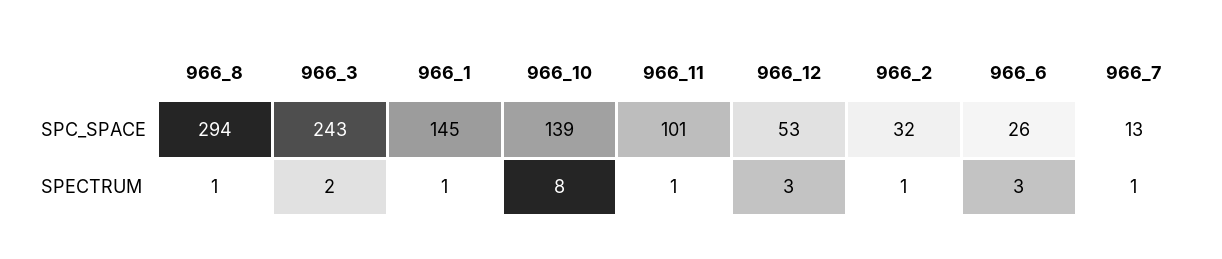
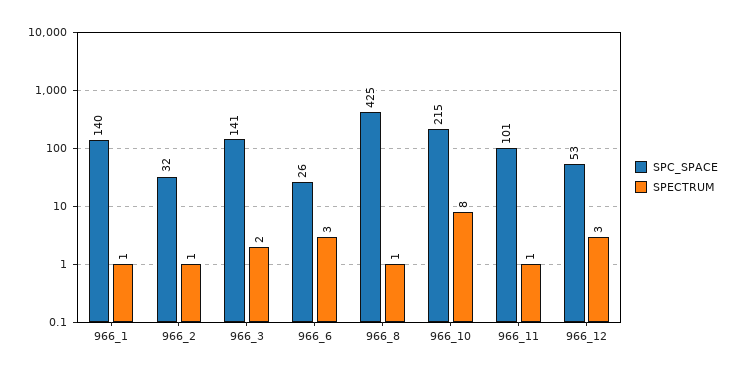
SPC_SPACE, 966_8: 294 -> 425
SPC_SPACE, 966_3: 243 -> 141
SPC_SPACE, 966_1: 145 -> 140
SPC_SPACE, 966_10: 139 -> 215
SPC_SPACE, 966_7: 13 -> none
SPECTRUM, 966_7: 1 -> none

